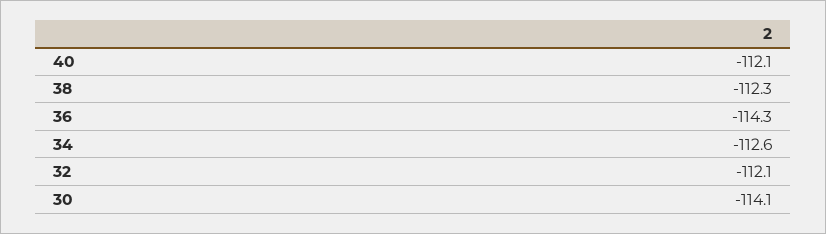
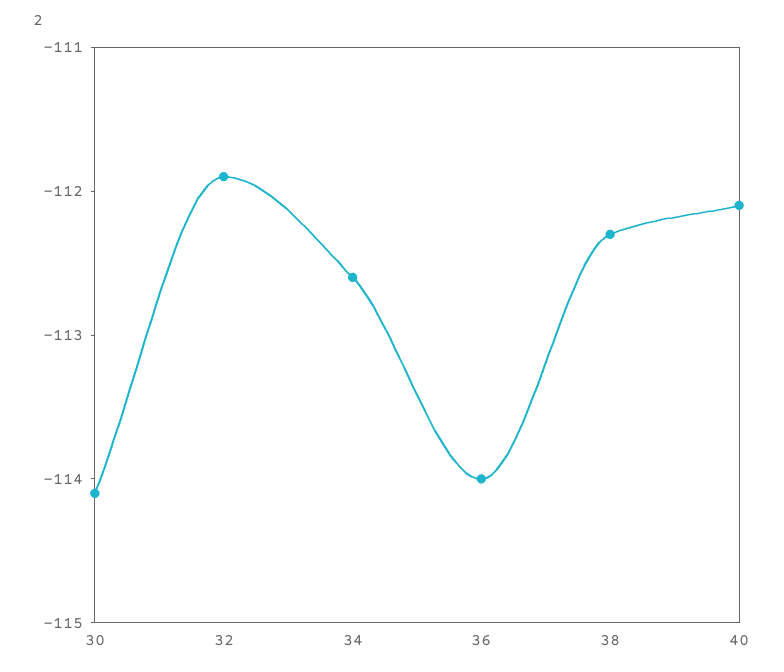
36: -114.3 -> -114
32: -112.1 -> -111.9

